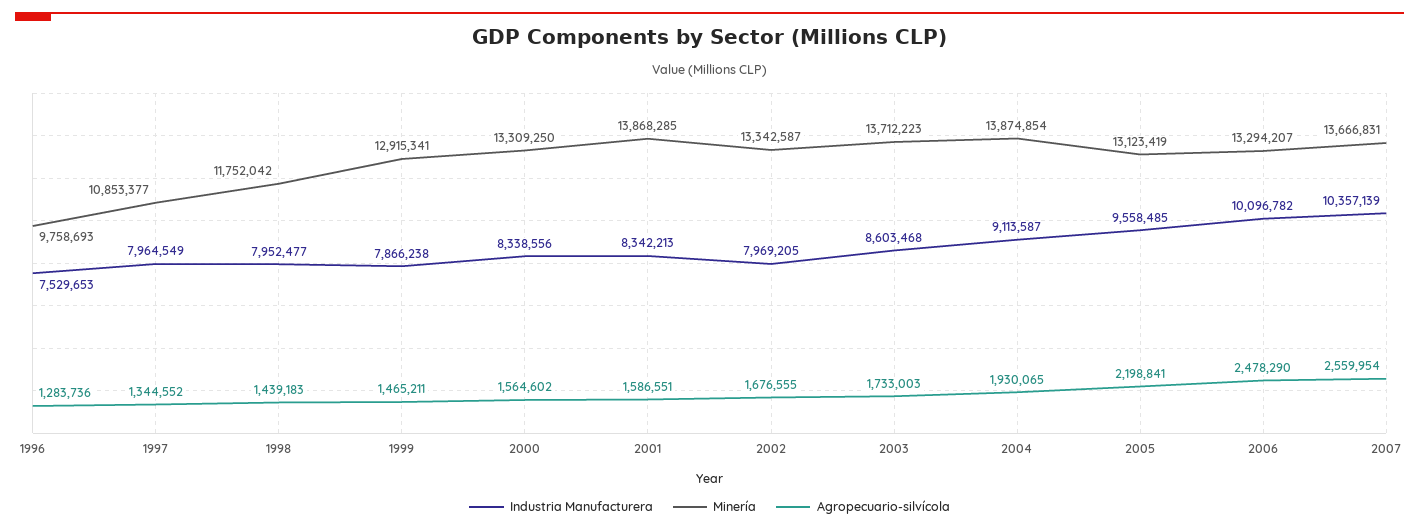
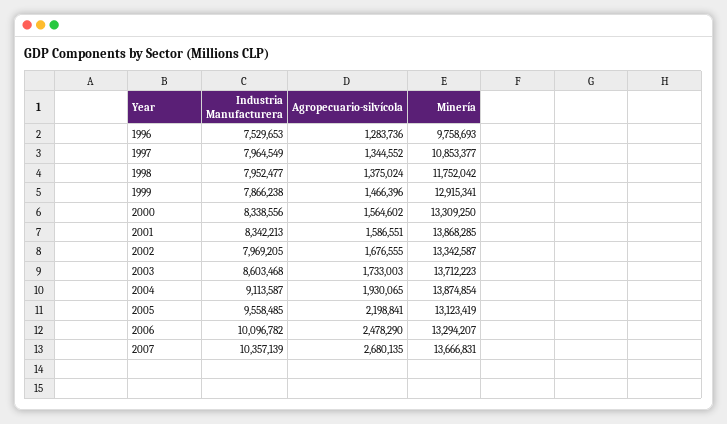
Agropecuario-silvícola, 1998: 1439183 -> 1375024
Agropecuario-silvícola, 1999: 1465211 -> 1466396
Agropecuario-silvícola, 2007: 2559954 -> 2680135

